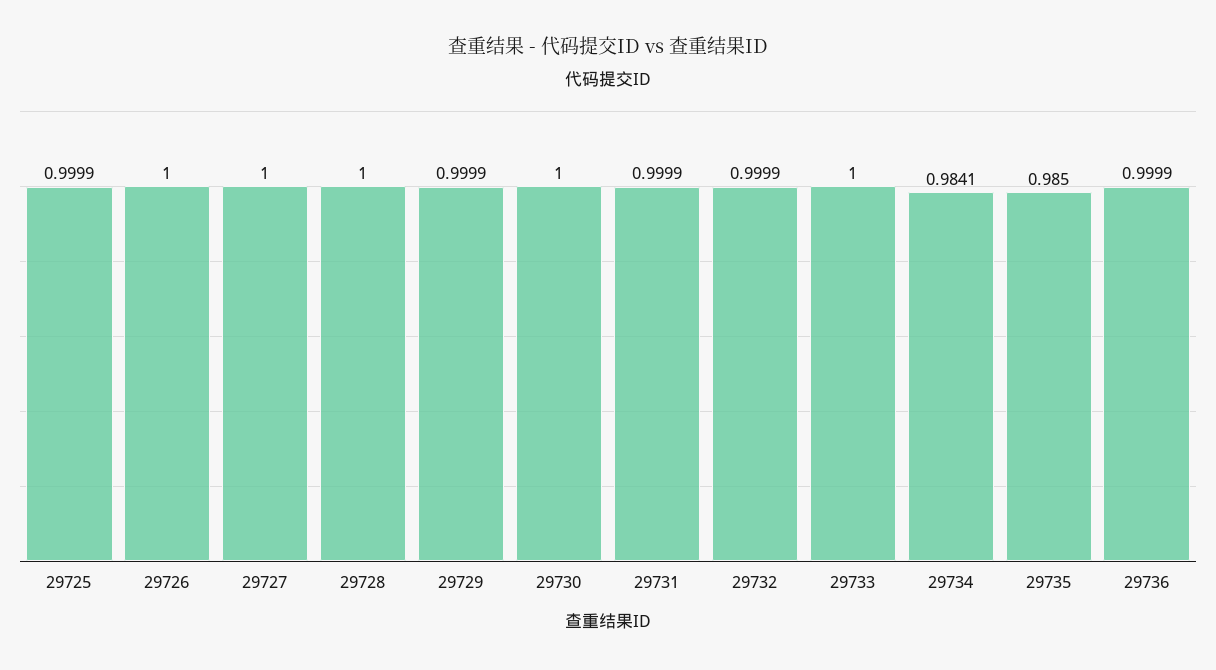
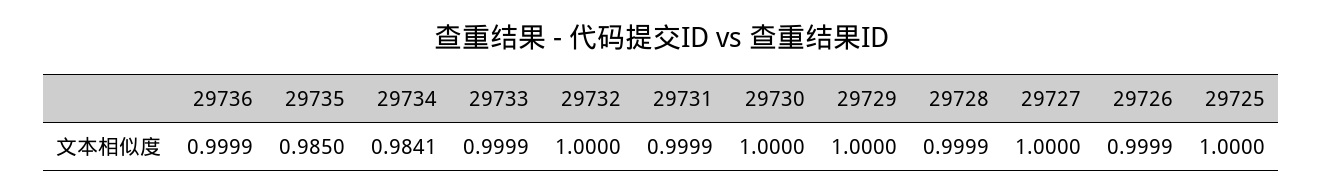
29725: 0.9999 -> 1
29726: 1 -> 0.9999
29728: 1 -> 0.9999
29729: 0.9999 -> 1
29732: 0.9999 -> 1
29733: 1 -> 0.9999

